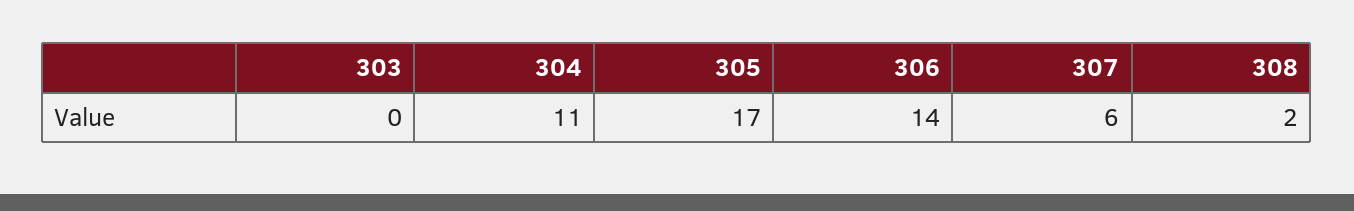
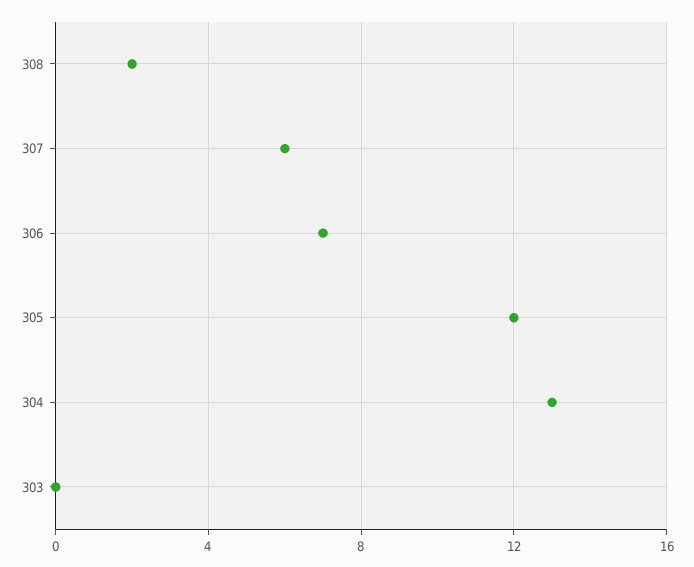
304: 11 -> 13
305: 17 -> 12
306: 14 -> 7

